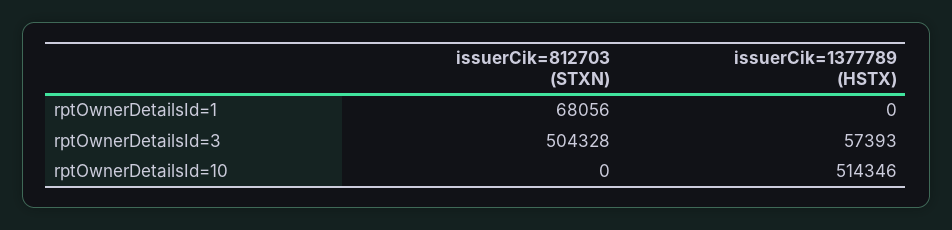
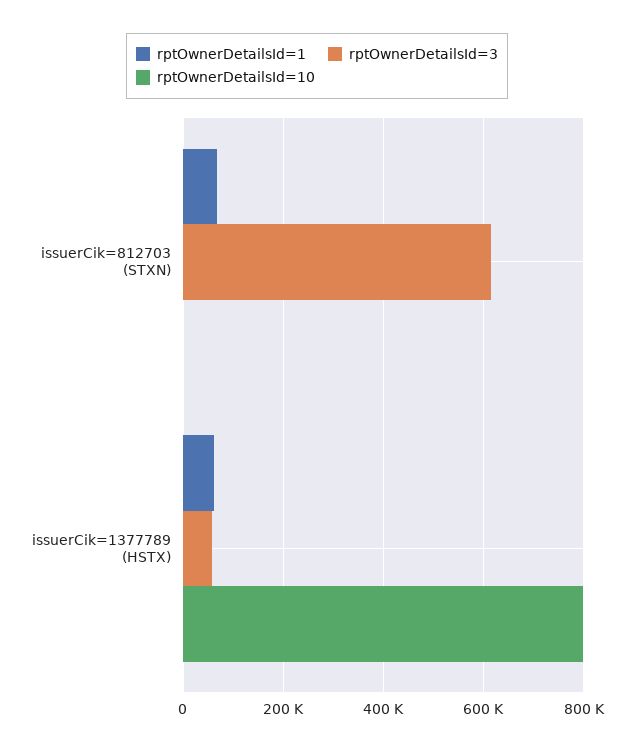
rptOwnerDetailsId=1, issuerCik=1377789 (HSTX): 0 -> 60000
rptOwnerDetailsId=3, issuerCik=812703 (STXN): 504328 -> 620000
rptOwnerDetailsId=10, issuerCik=1377789 (HSTX): 514346 -> 800000

